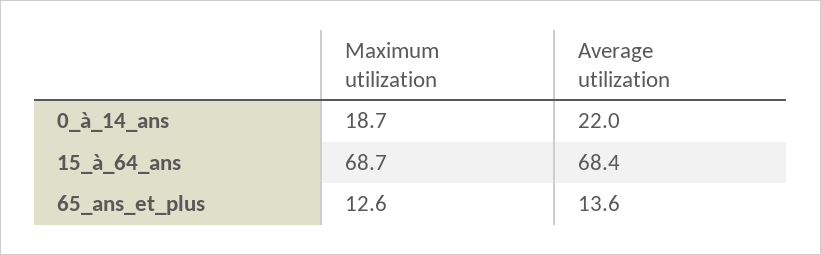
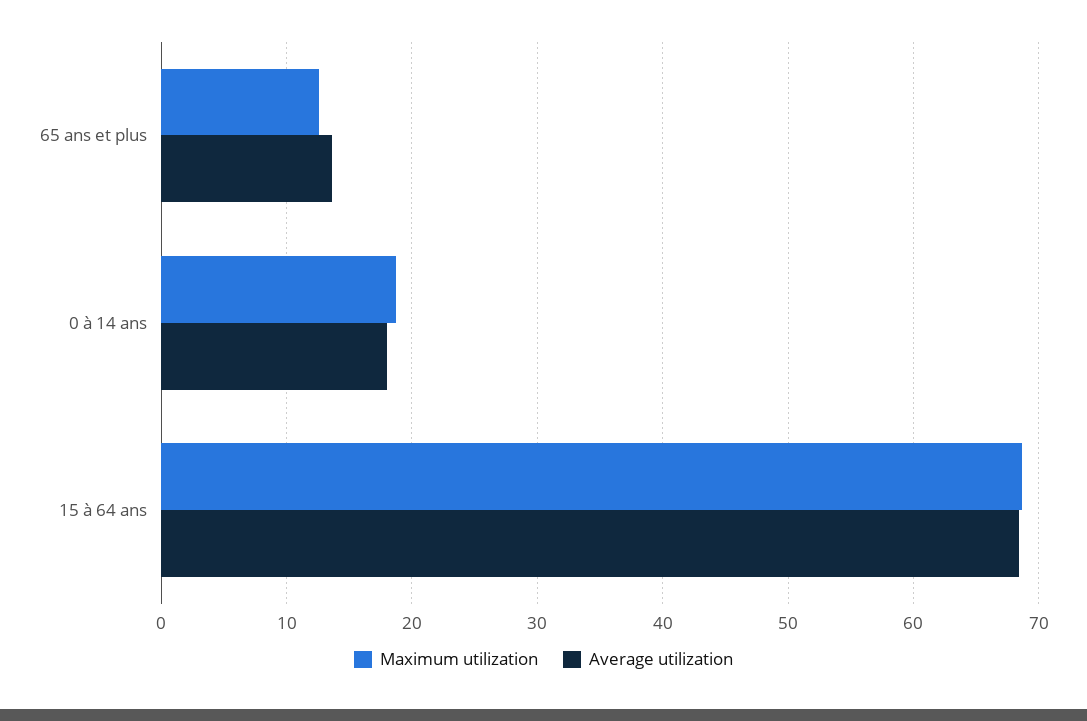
Average utilization, 0_à_14_ans: 22 -> 18

